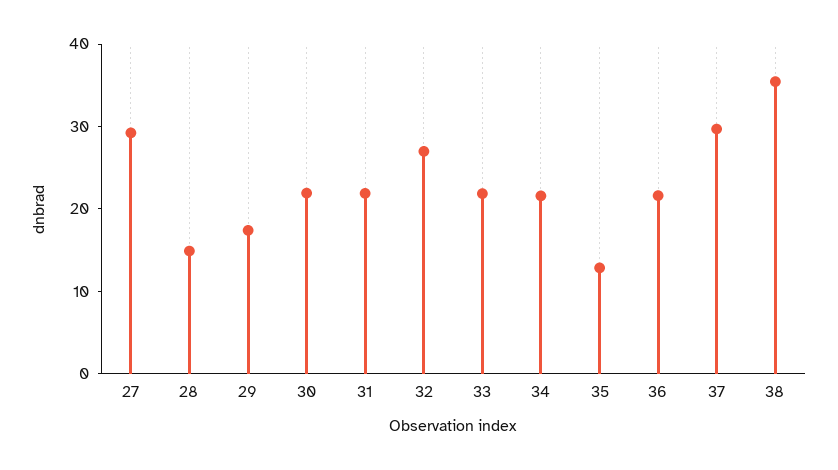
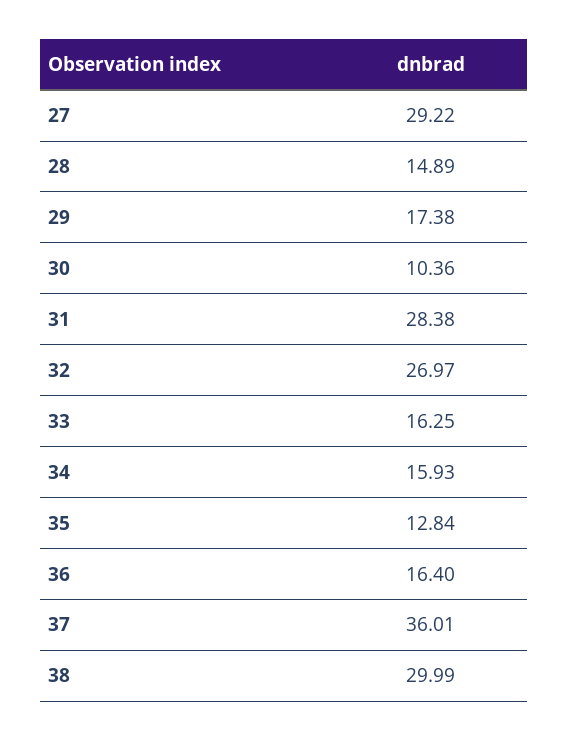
30: 22 -> 10.36
31: 22 -> 28.38
33: 22 -> 16.25
34: 22 -> 15.93
36: 22 -> 16.4
37: 30 -> 36.01
38: 36 -> 29.99

